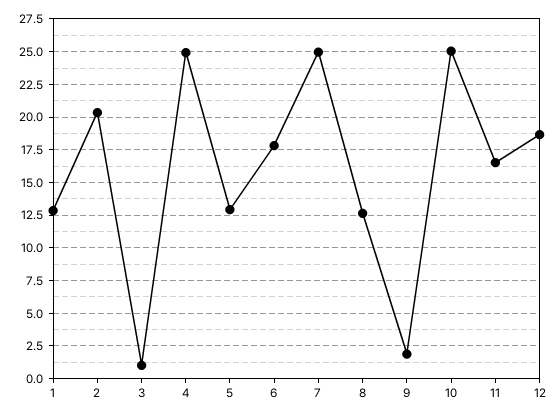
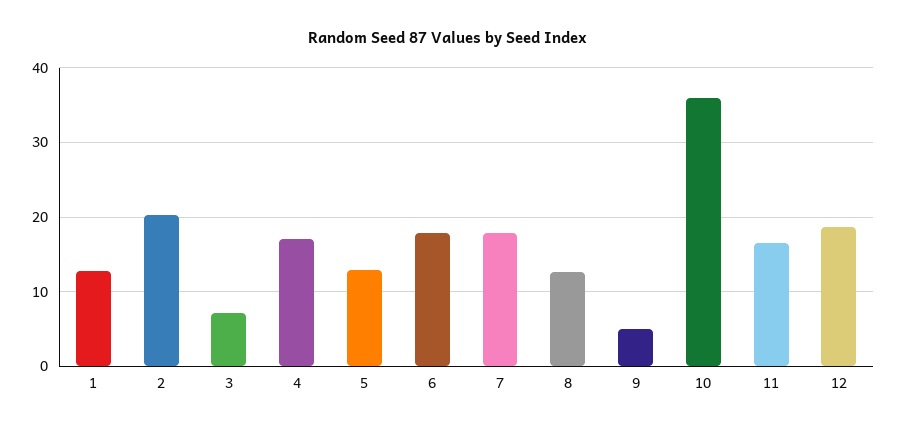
3: 1 -> 7
4: 25 -> 17
7: 25 -> 18
9: 2 -> 5
10: 25 -> 36

